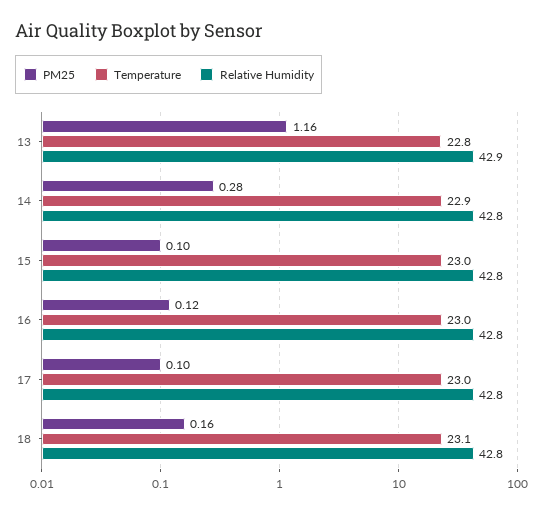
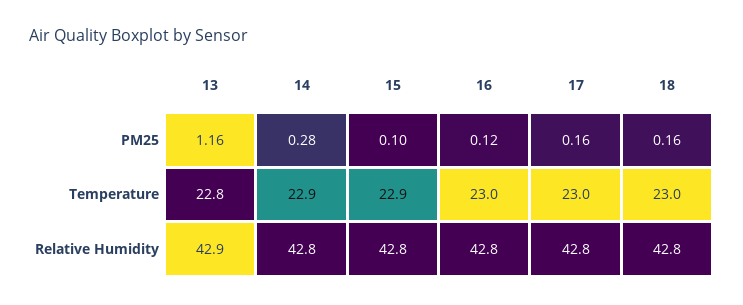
Temperature, 15: 23 -> 22.9
PM25, 17: 0.1 -> 0.16
Temperature, 18: 23.1 -> 23

